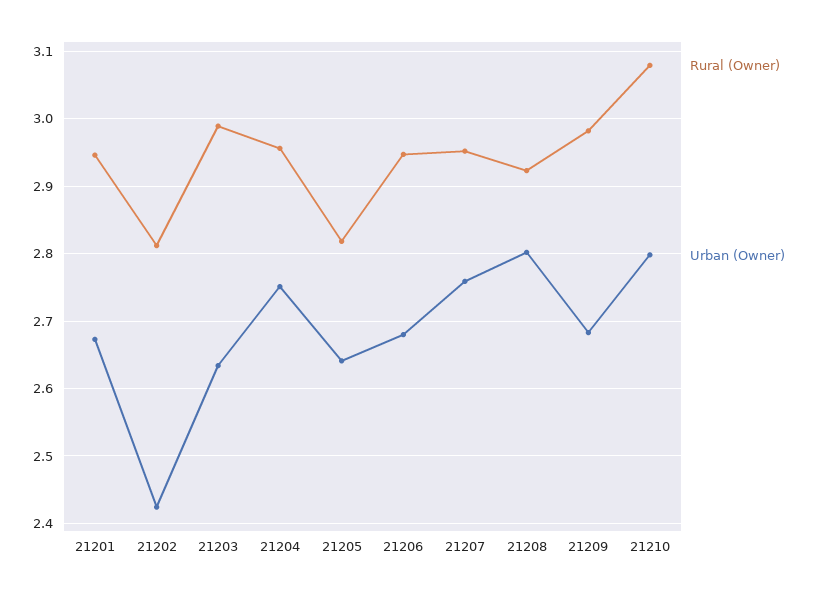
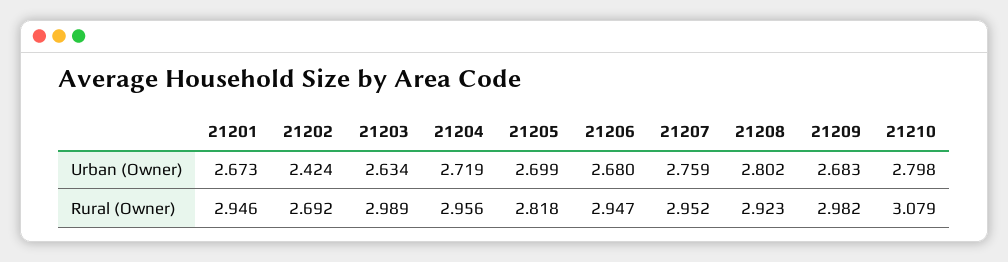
Rural (Owner), 21202: 2.81 -> 2.692
Urban (Owner), 21204: 2.75 -> 2.719
Urban (Owner), 21205: 2.64 -> 2.699

